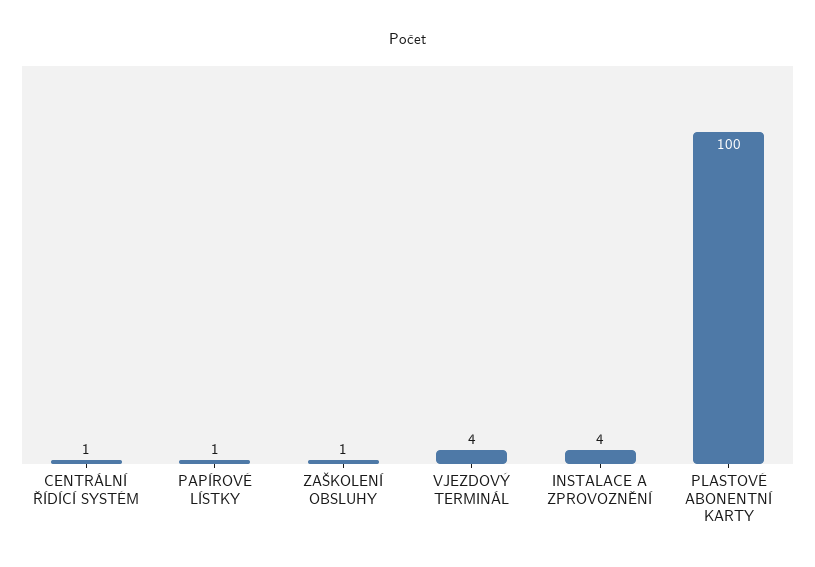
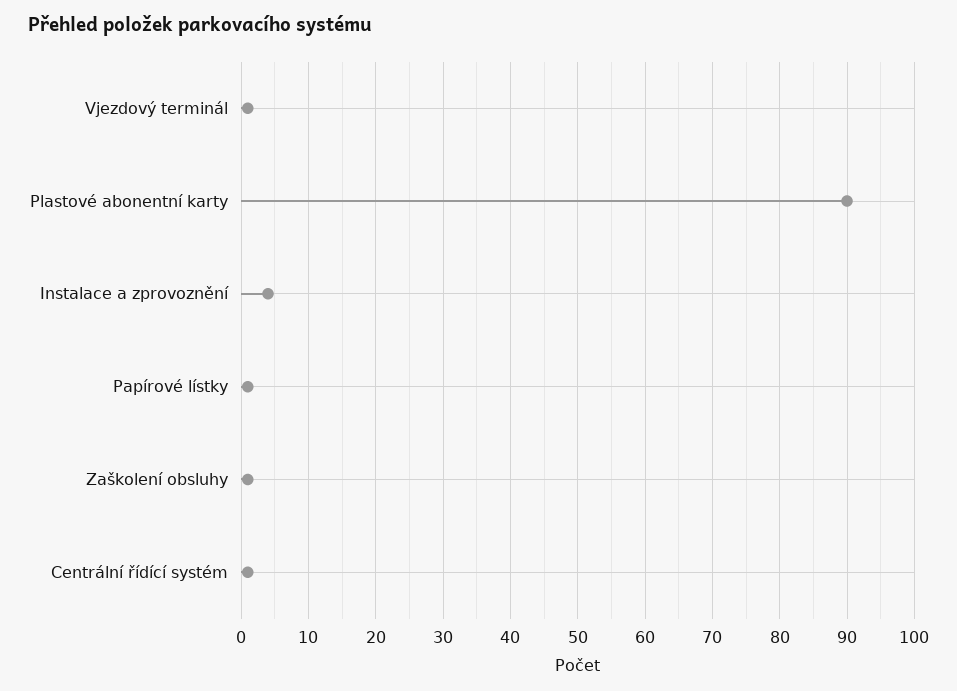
VJEZDOVÝ TERMINÁL: 4 -> 1
PLASTOVÉ ABONENTNÍ KARTY: 100 -> 90

